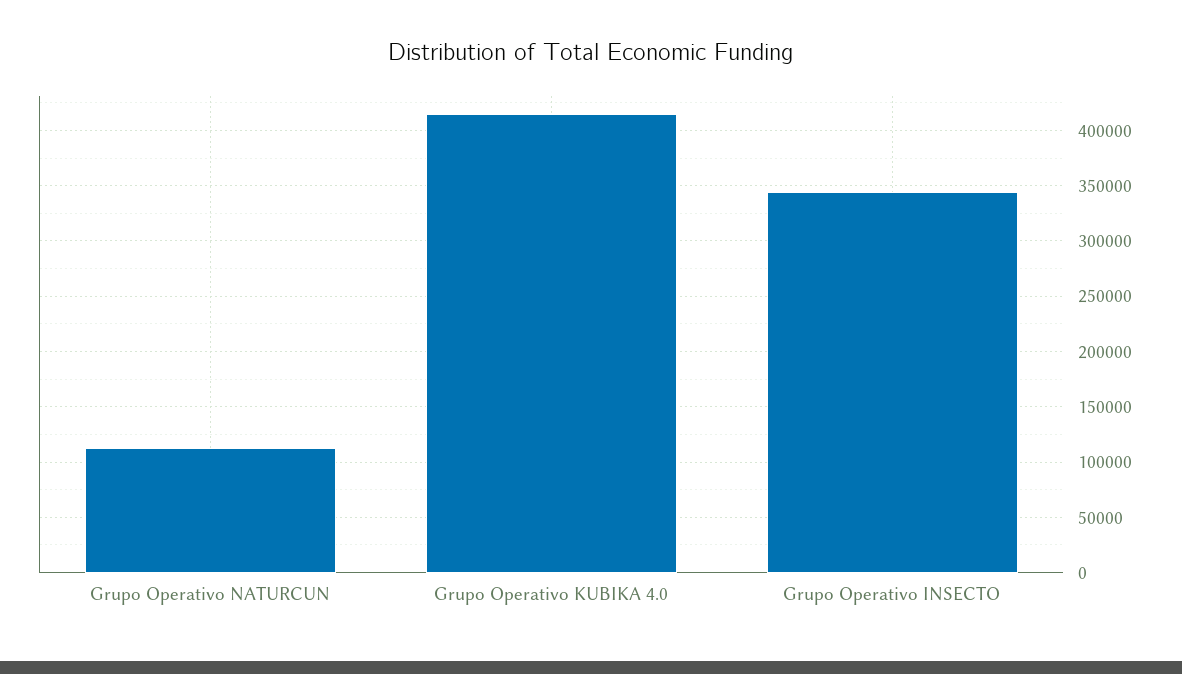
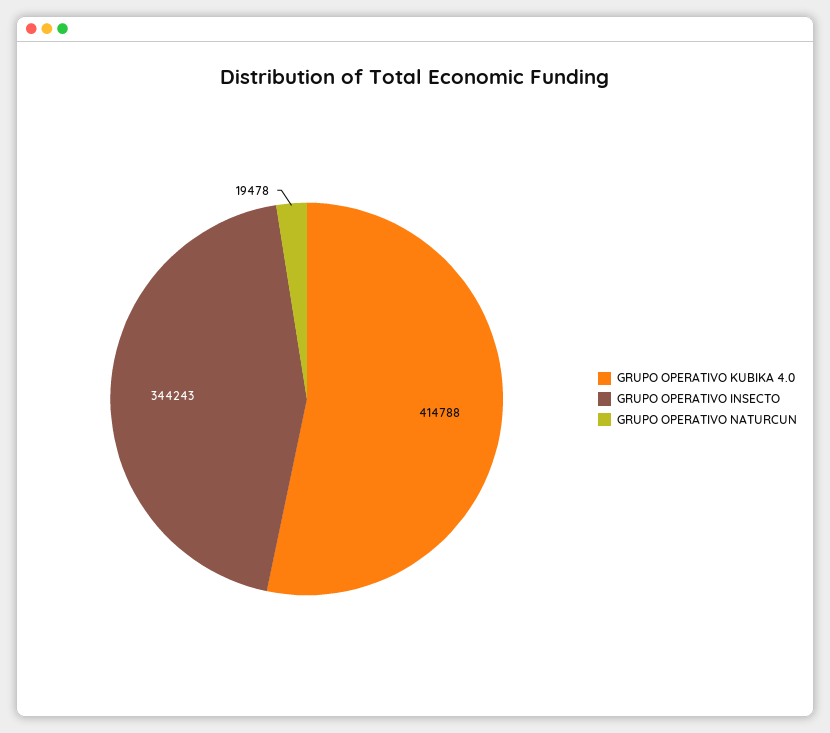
Grupo Operativo NATURCUN: 110000 -> 19478

